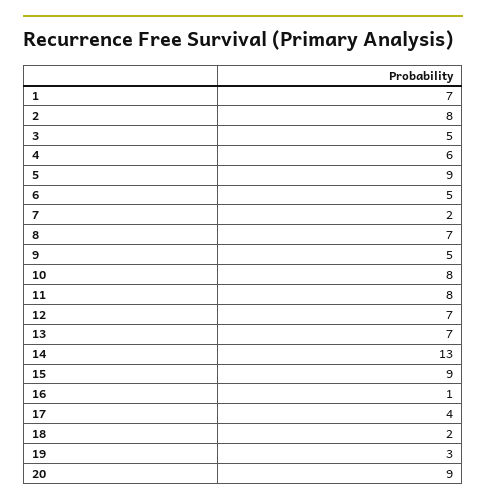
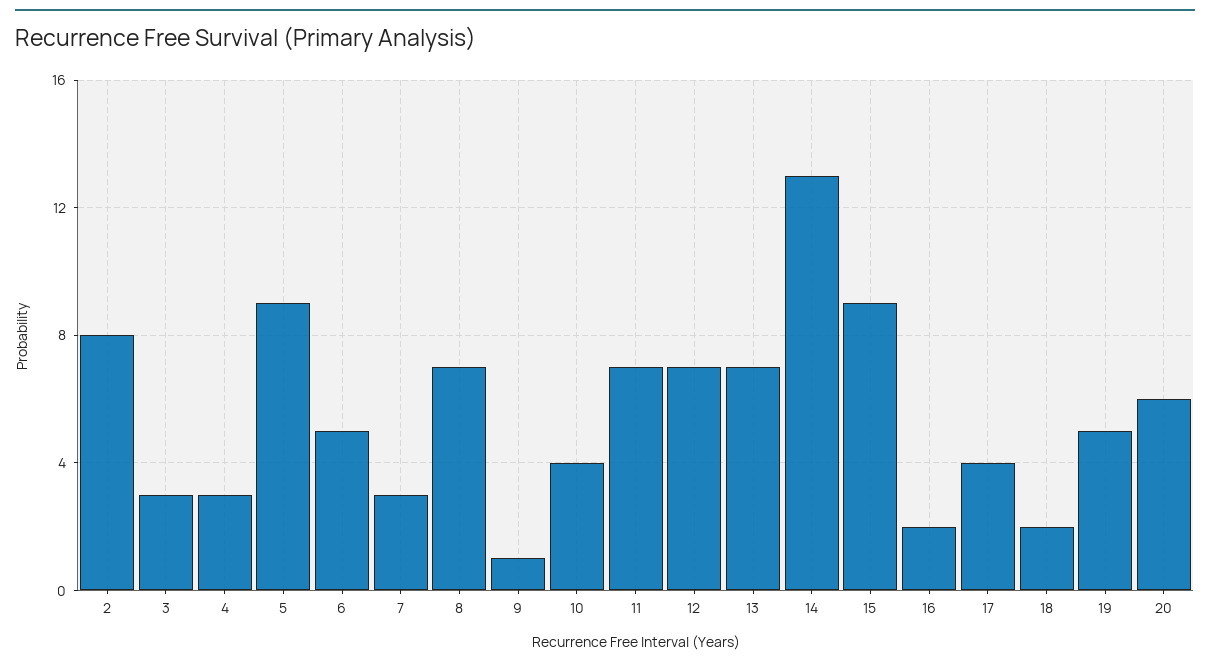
1: 7 -> none
3: 5 -> 3
4: 6 -> 3
7: 2 -> 3
9: 5 -> 1
10: 8 -> 4
11: 8 -> 7
16: 1 -> 2
19: 3 -> 5
20: 9 -> 6

